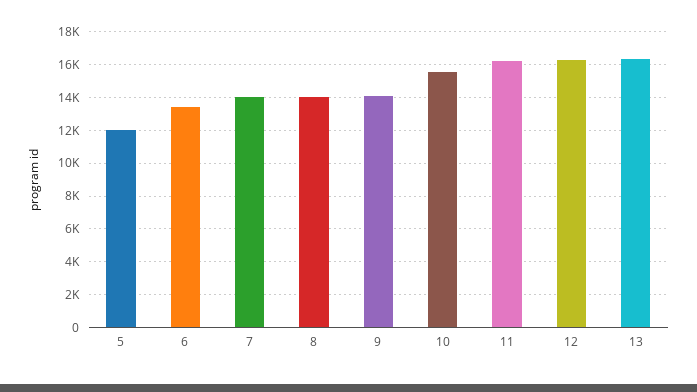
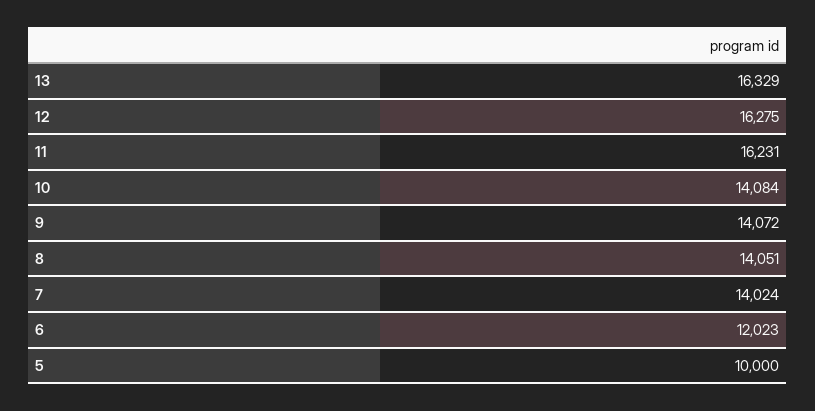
5: 12000 -> 10000
6: 13500 -> 12023
10: 15500 -> 14084

